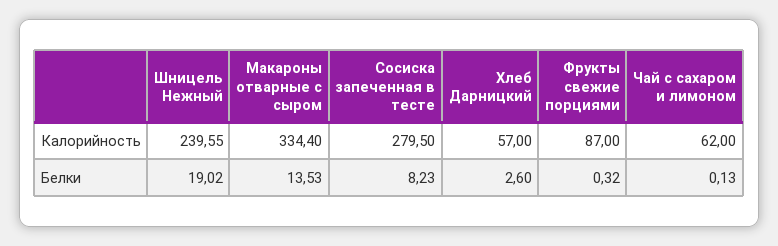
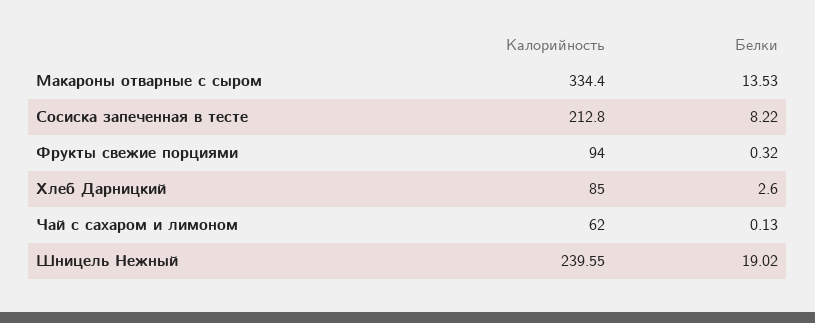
Сосиска запеченная в тесте, Калорийность: 279.5 -> 212.8
Хлеб Дарницкий, Калорийность: 57 -> 85
Фрукты свежие порциями, Калорийность: 87 -> 94
Сосиска запеченная в тесте, Белки: 8.23 -> 8.22

